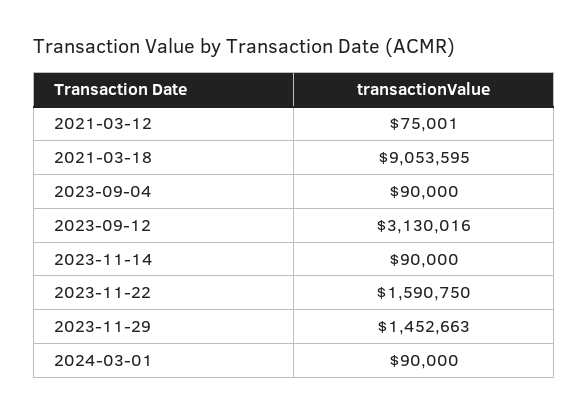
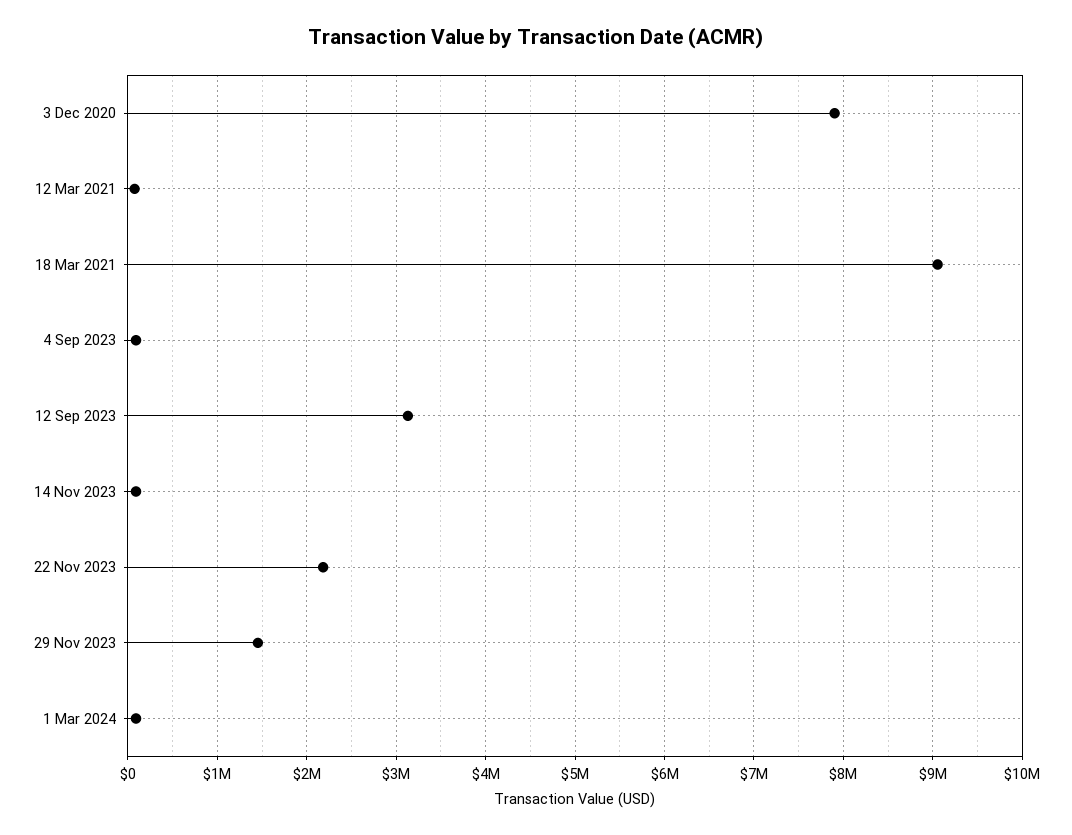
2023-11-22: 1590750 -> 2200000
3 Dec 2020: none -> 7900000

